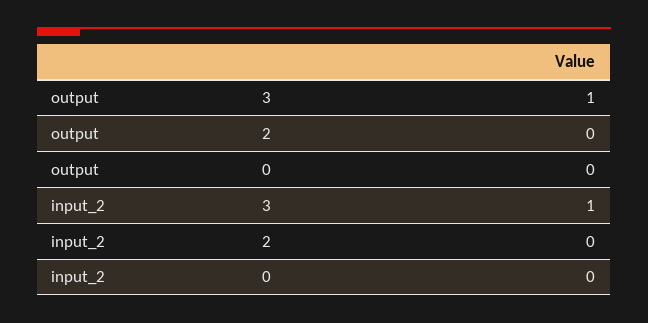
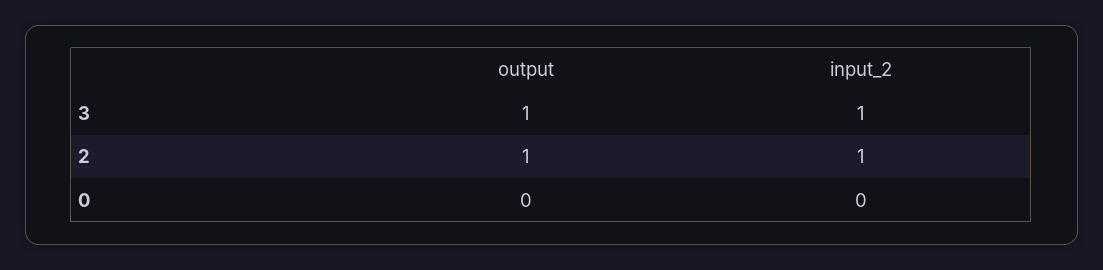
output, 2: 0 -> 1
input_2, 2: 0 -> 1

